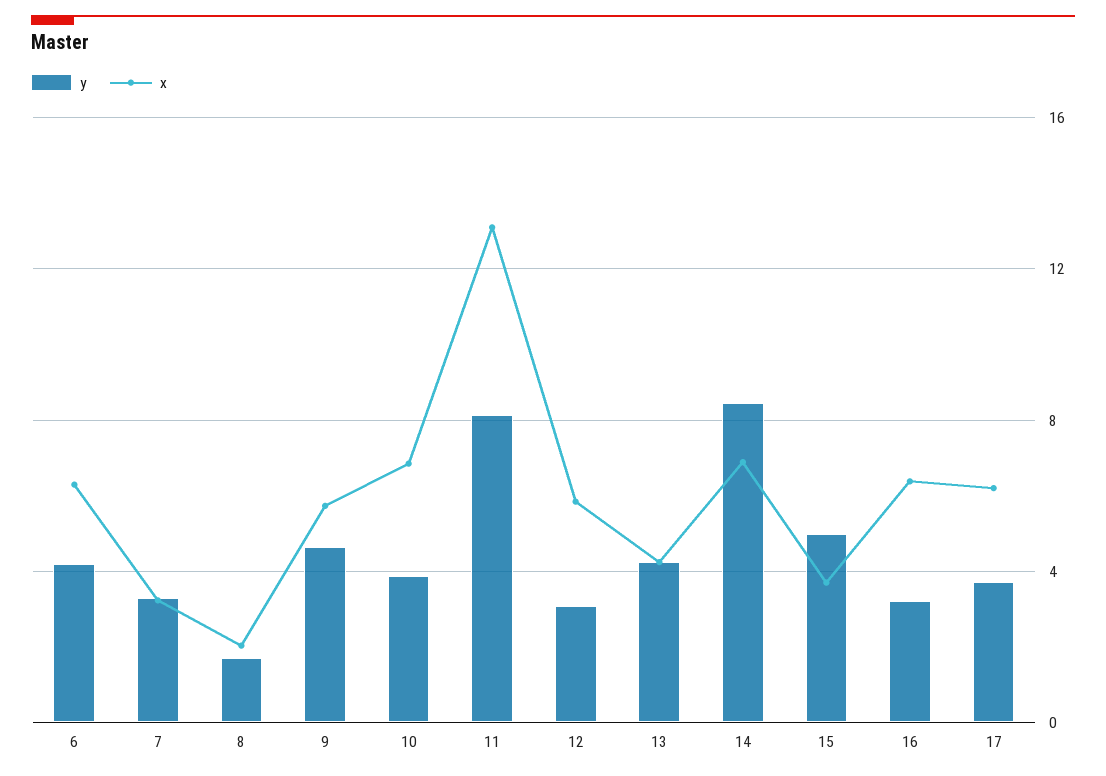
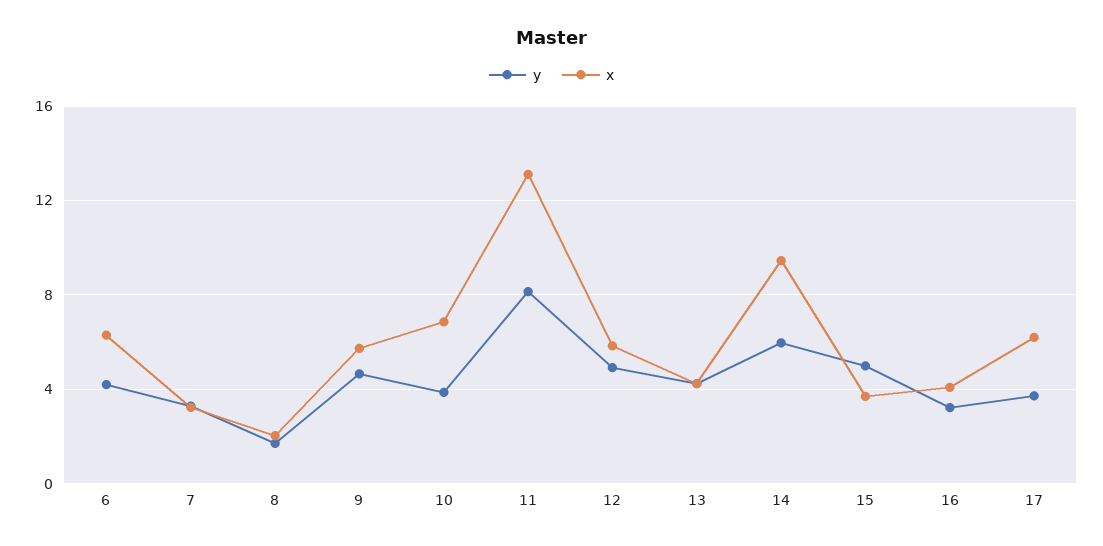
y, 12: 3 -> 5
y, 14: 8.5 -> 6
x, 14: 7 -> 9.5
x, 16: 6.5 -> 4

